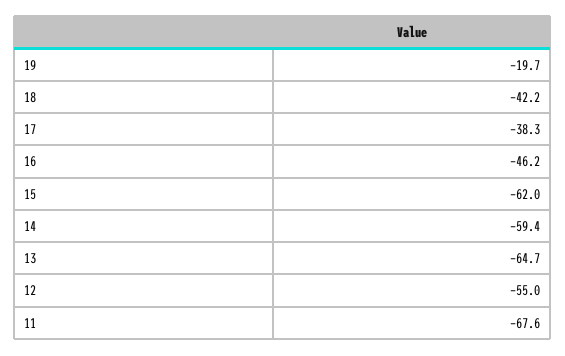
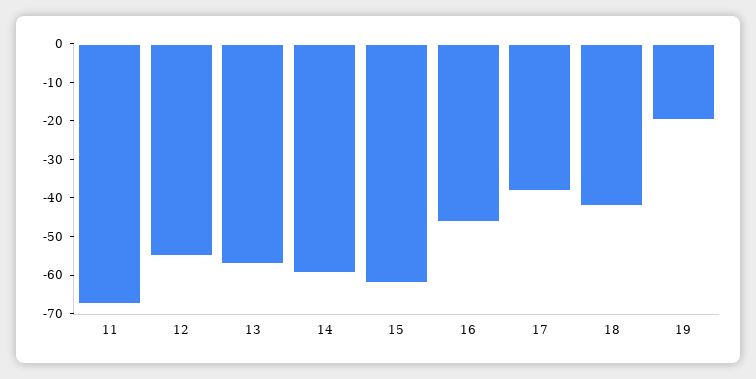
13: -64.7 -> -57.5

